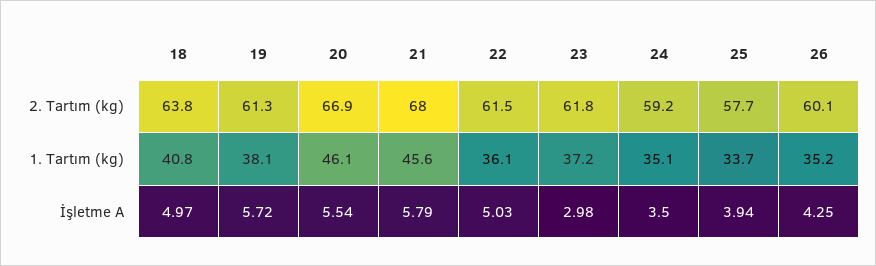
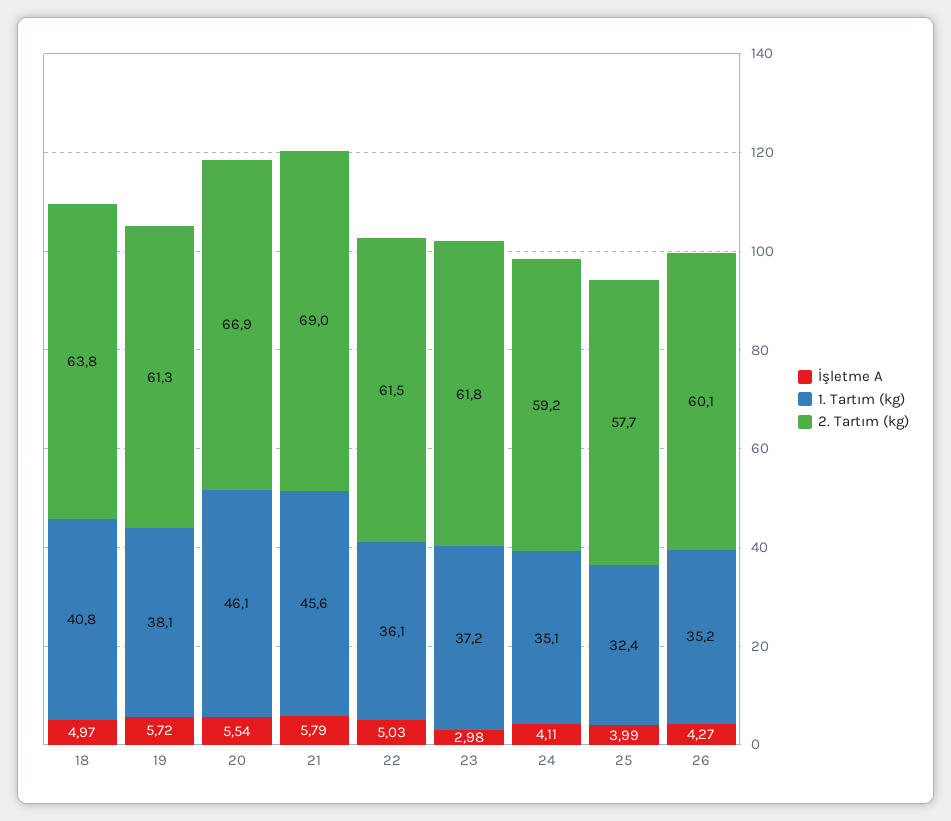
2. Tartım (kg), 21: 68 -> 69
1. Tartım (kg), 25: 33.7 -> 32.4
İşletme A, 24: 3.5 -> 4.11
İşletme A, 25: 3.94 -> 3.99
İşletme A, 26: 4.25 -> 4.27

